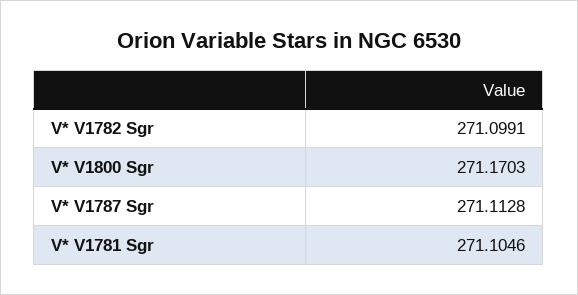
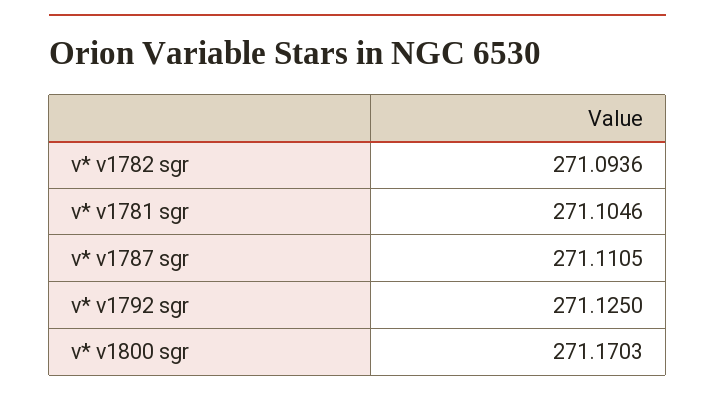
V* V1782 Sgr: 271.0991 -> 271.0936
V* V1787 Sgr: 271.1128 -> 271.1105
v* v1792 sgr: none -> 271.125

